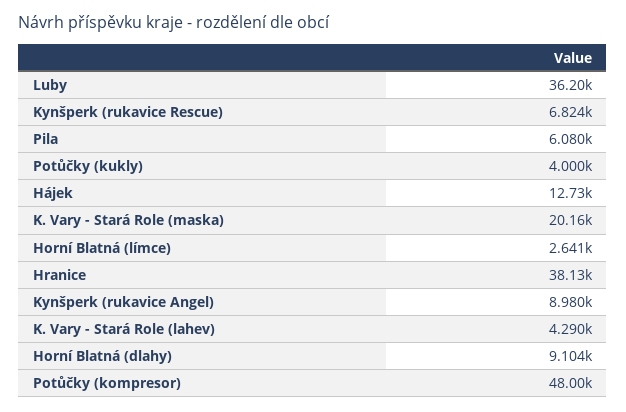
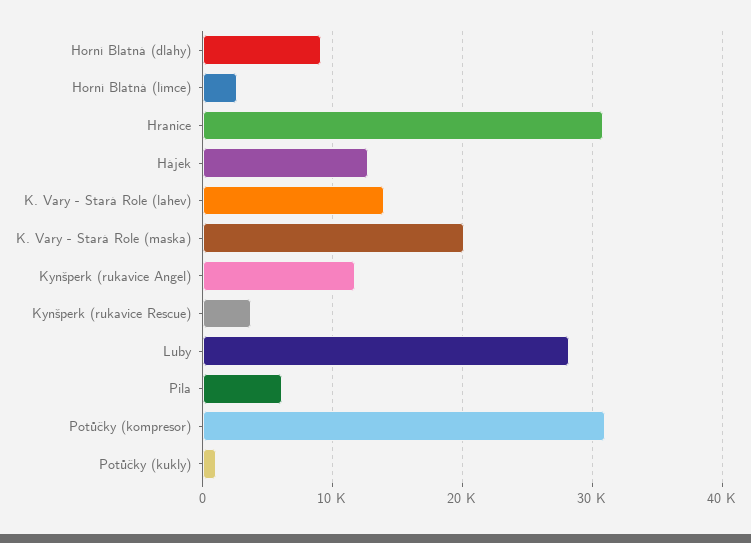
Luby: 36200 -> 28000
Kynšperk (rukavice Rescue): 6824 -> 4000
Potůčky (kukly): 4000 -> 1000
Hranice: 38130 -> 31000
Kynšperk (rukavice Angel): 8980 -> 12000
K. Vary - Stará Role (lahev): 4290 -> 14000
Potůčky (kompresor): 48000 -> 31000

